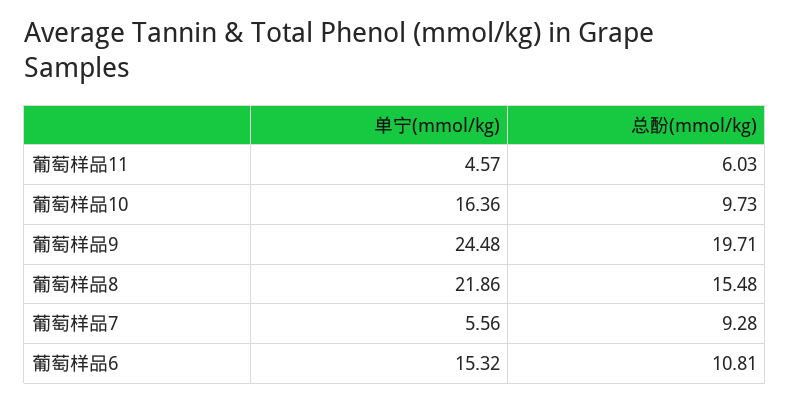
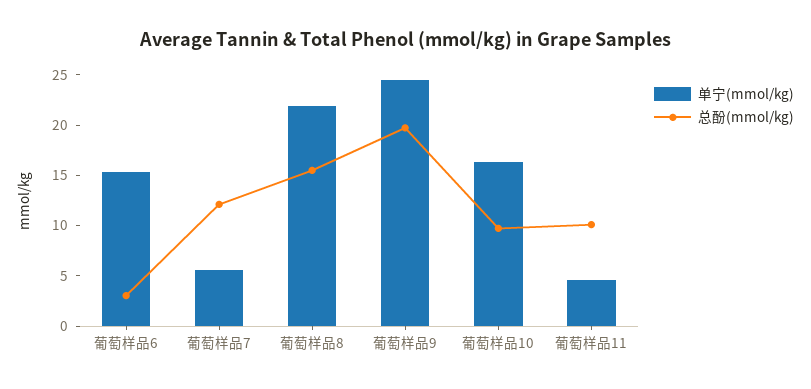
总酚(mmol/kg), 葡萄样品11: 6.03 -> 10
总酚(mmol/kg), 葡萄样品7: 9.28 -> 12
总酚(mmol/kg), 葡萄样品6: 10.81 -> 3

